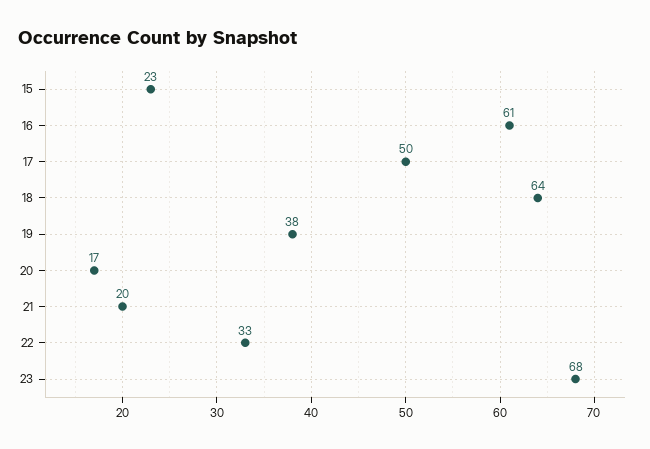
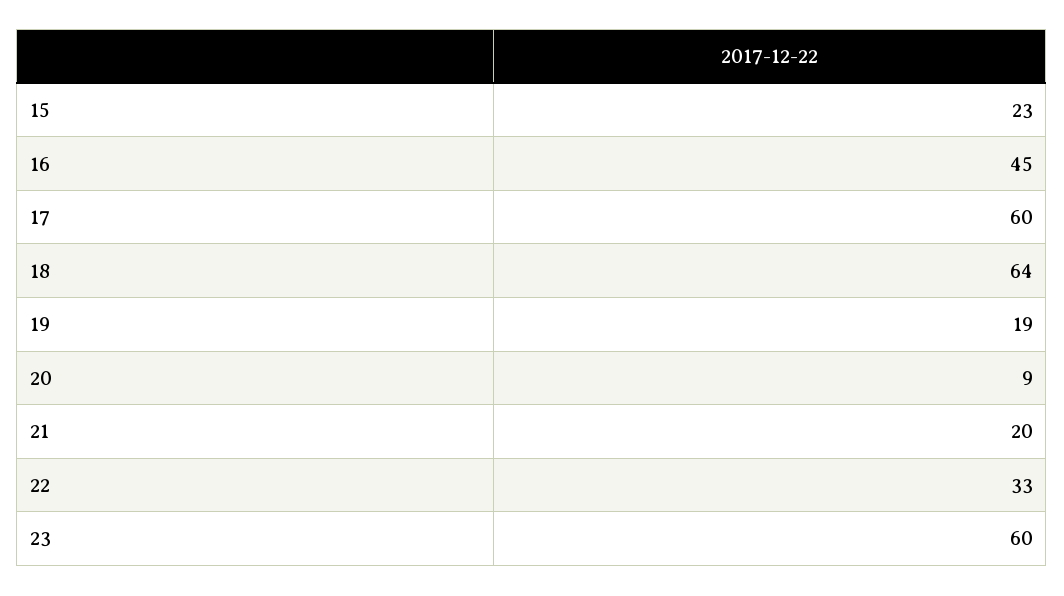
16: 61 -> 45
17: 50 -> 60
19: 38 -> 19
20: 17 -> 9
23: 68 -> 60

